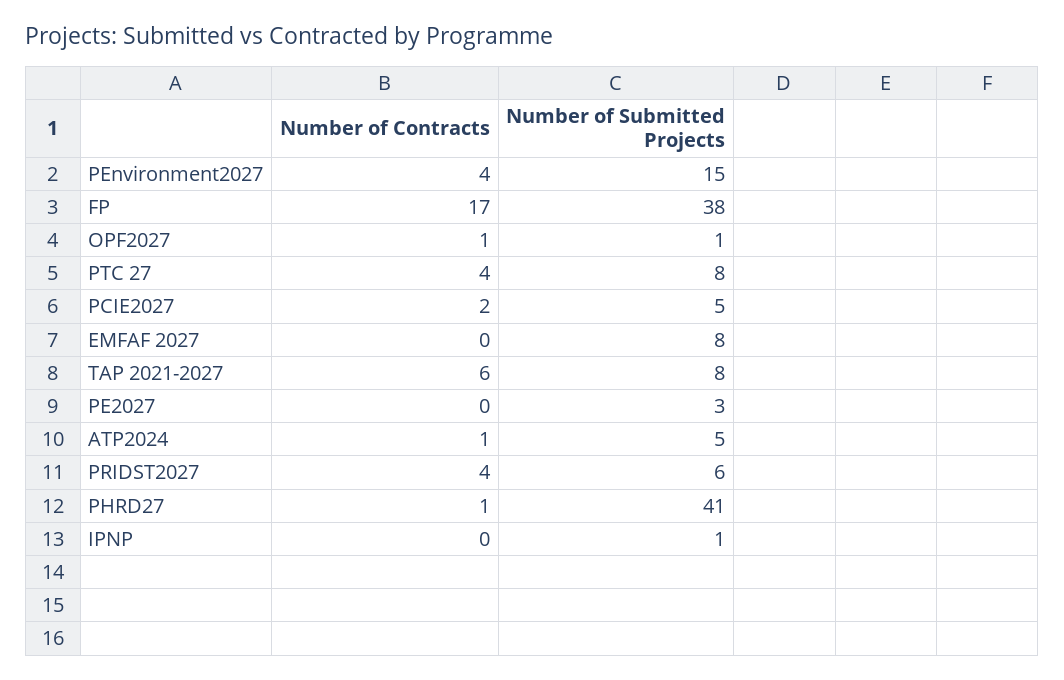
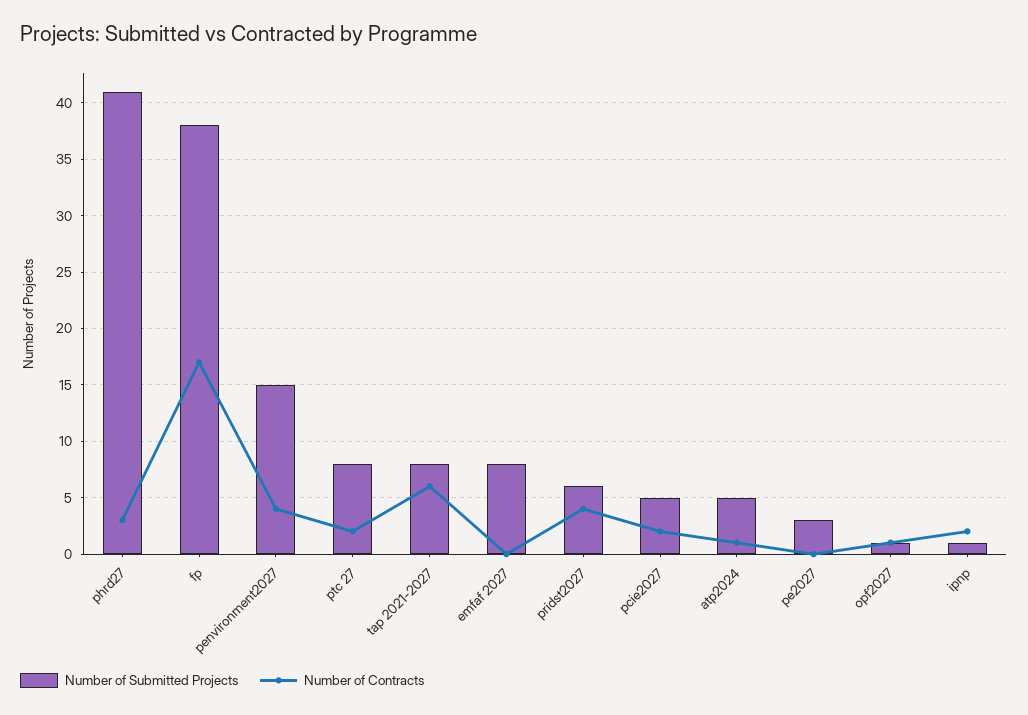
Number of Contracts, PTC 27: 4 -> 2
Number of Contracts, PHRD27: 1 -> 3
Number of Contracts, IPNP: 0 -> 2

